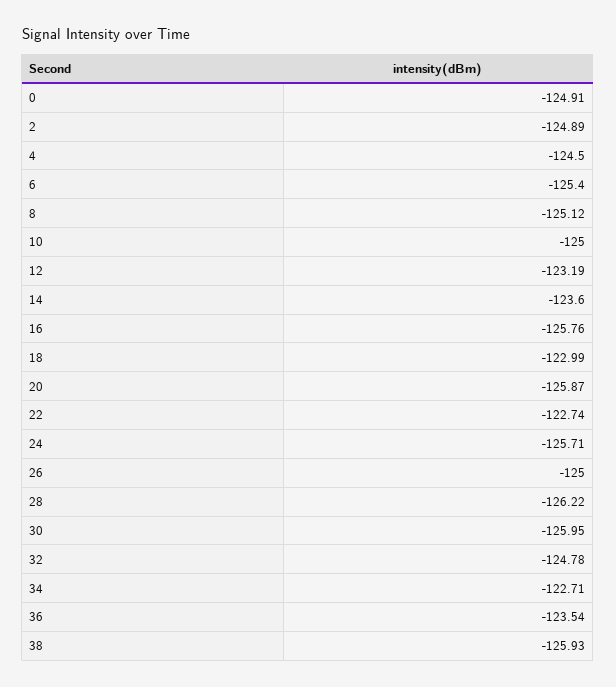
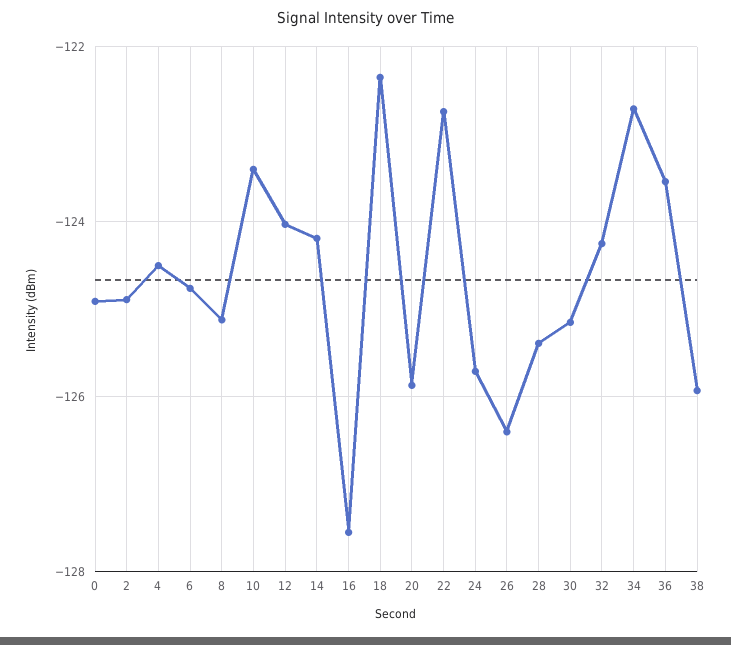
6: -125.4 -> -124.8
10: -125 -> -123.4
12: -123.19 -> -124
14: -123.6 -> -124.2
16: -125.76 -> -127.6
18: -122.99 -> -122.4
26: -125 -> -126.4
28: -126.22 -> -125.4
30: -125.95 -> -125.2
32: -124.78 -> -124.2

